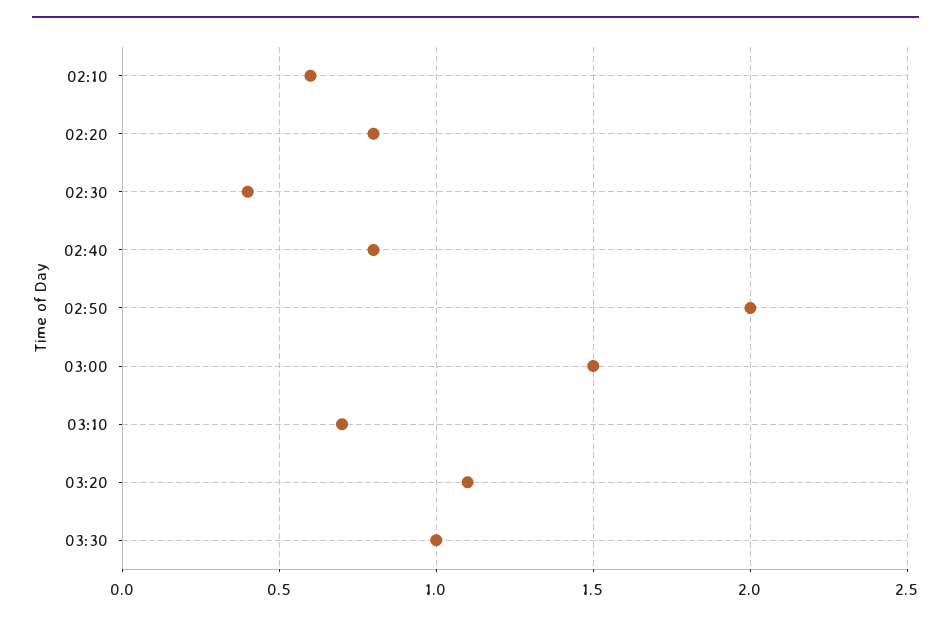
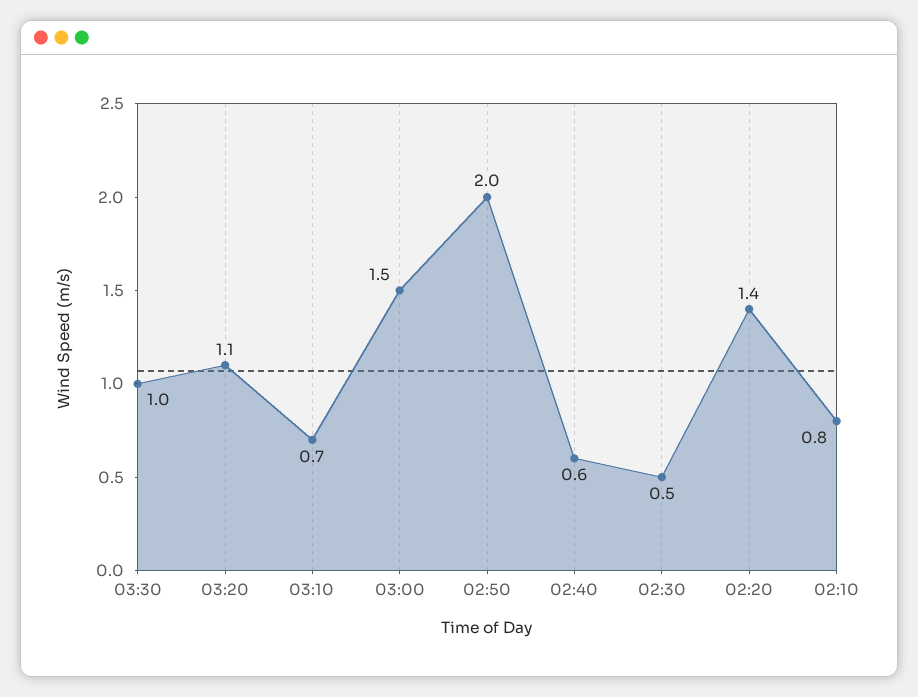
02:10: 0.6 -> 0.8
02:20: 0.8 -> 1.4
02:30: 0.4 -> 0.5
02:40: 0.8 -> 0.6

